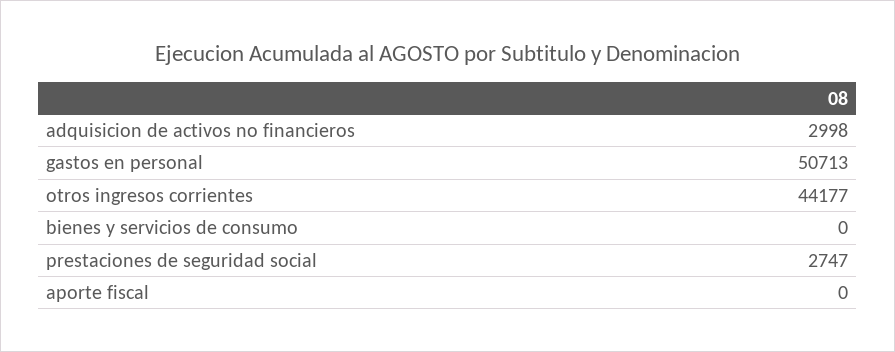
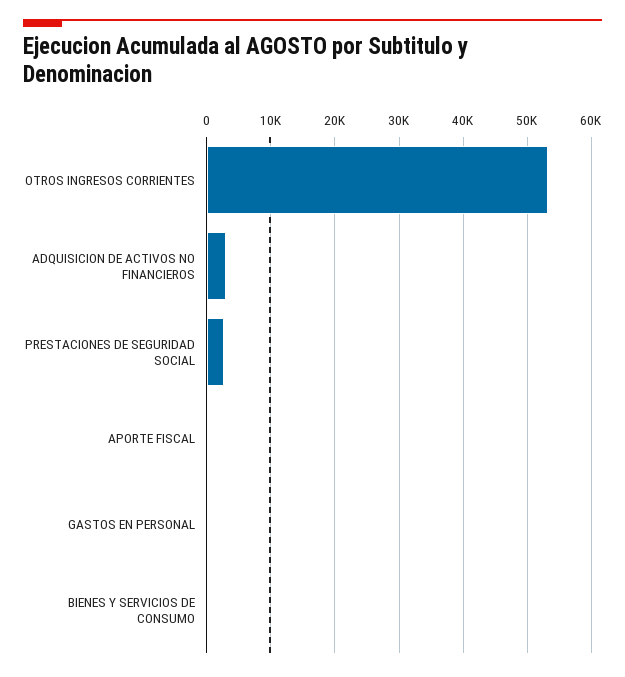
gastos en personal: 50713 -> 0
otros ingresos corrientes: 44177 -> 53000

